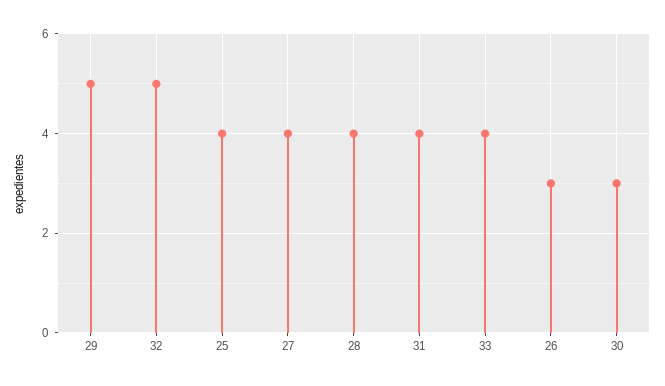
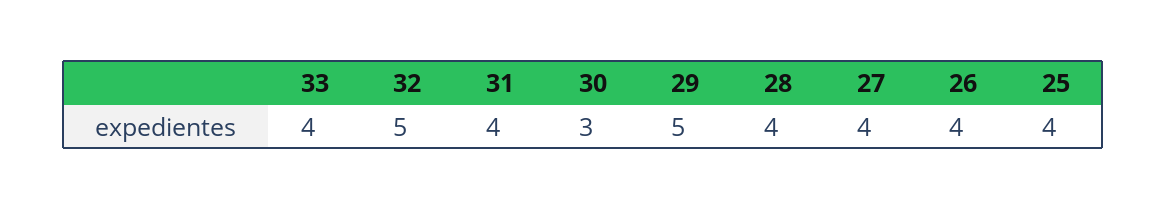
26: 3 -> 4

